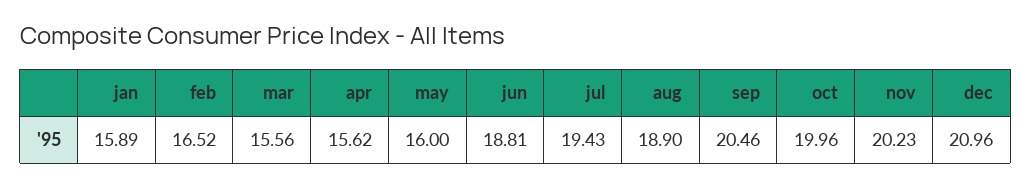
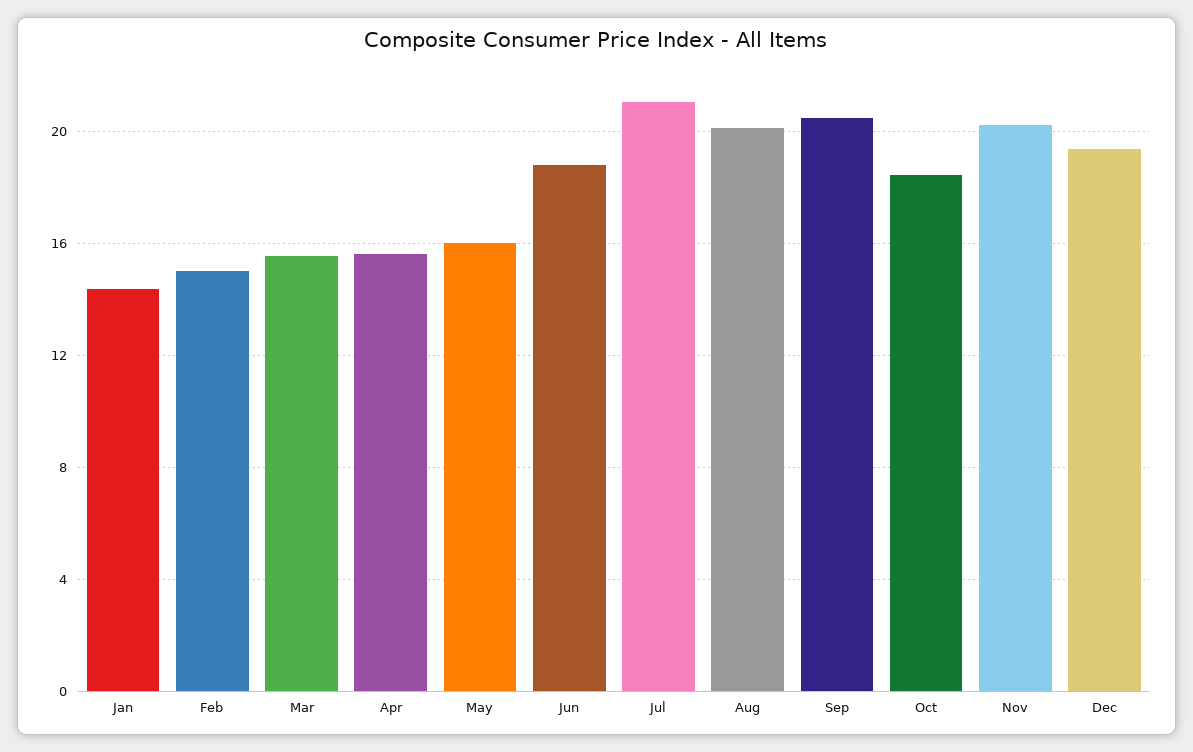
jan: 15.89 -> 14.5
feb: 16.52 -> 15
jul: 19.43 -> 21
aug: 18.9 -> 20
oct: 19.96 -> 18.5
dec: 20.96 -> 19.5

